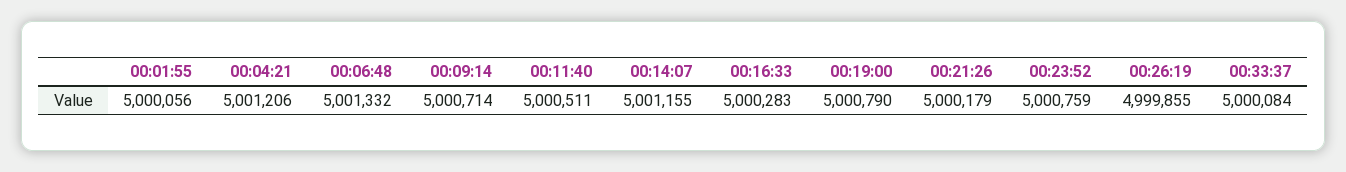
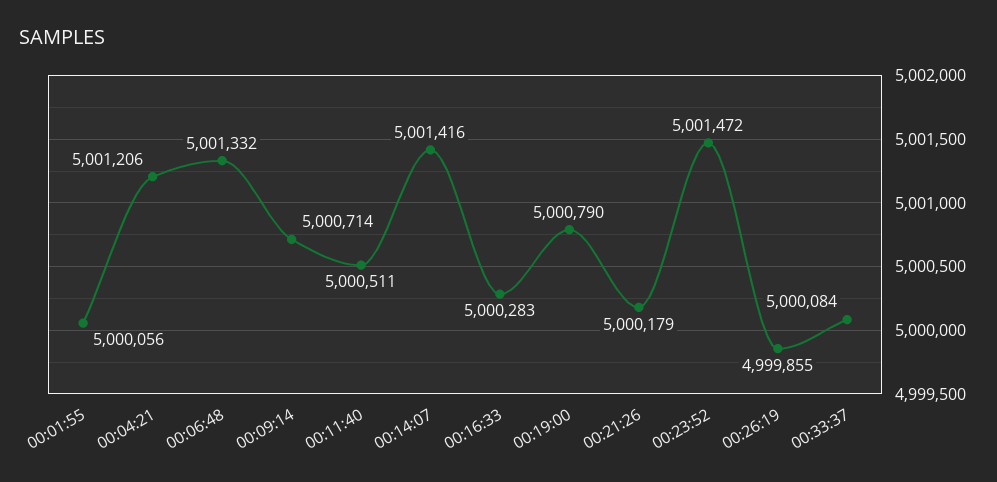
00:14:07: 5001155 -> 5001416
00:23:52: 5000759 -> 5001472

